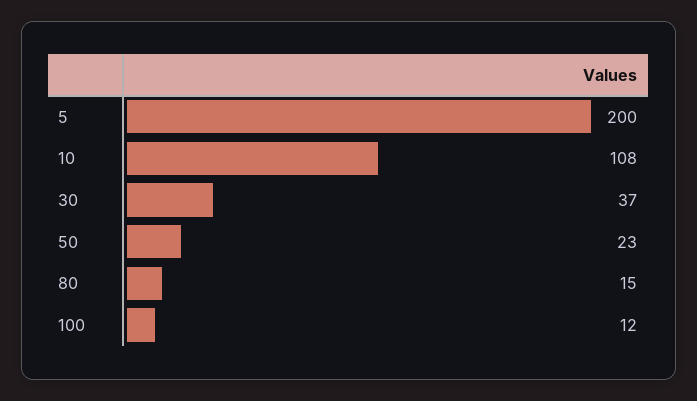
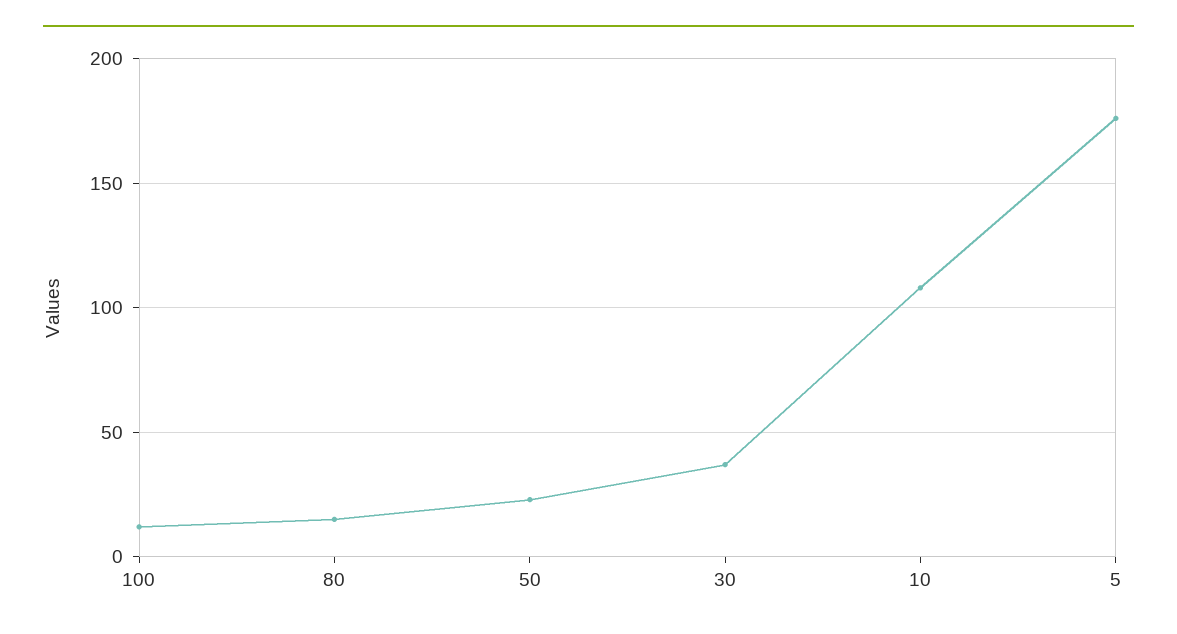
5: 200 -> 175

